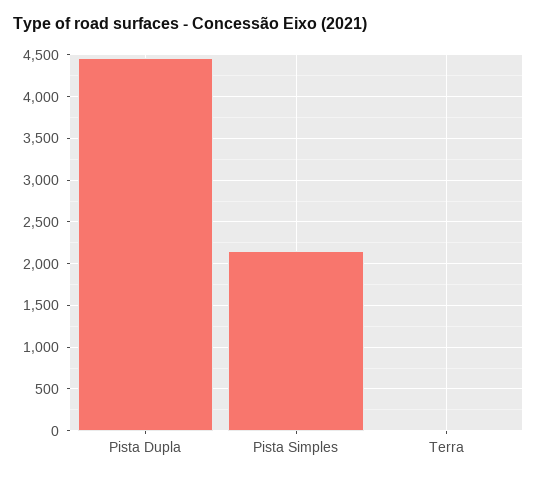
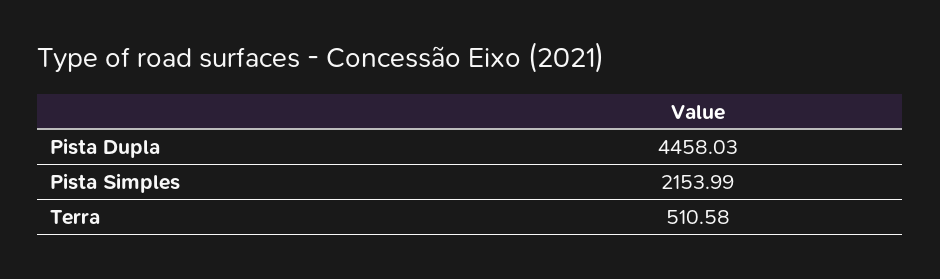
Terra: 0 -> 510.58

